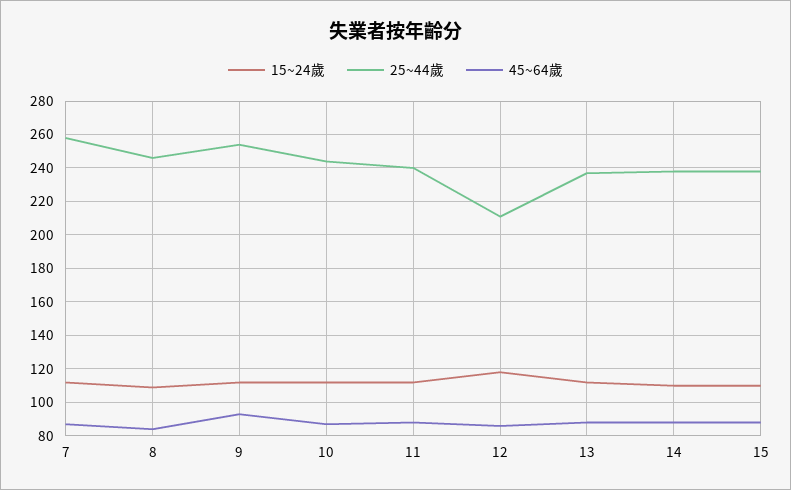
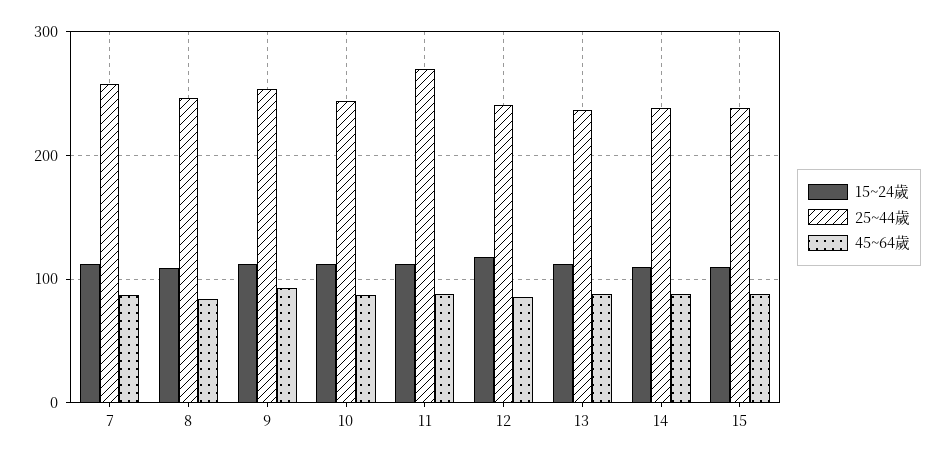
25~44歲, 11: 240 -> 270
25~44歲, 12: 210 -> 240

